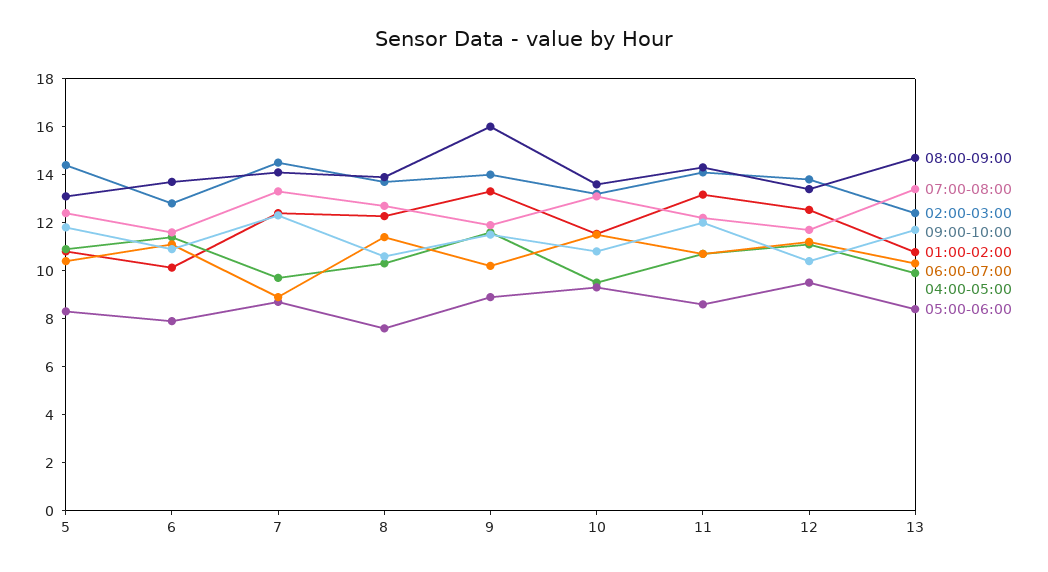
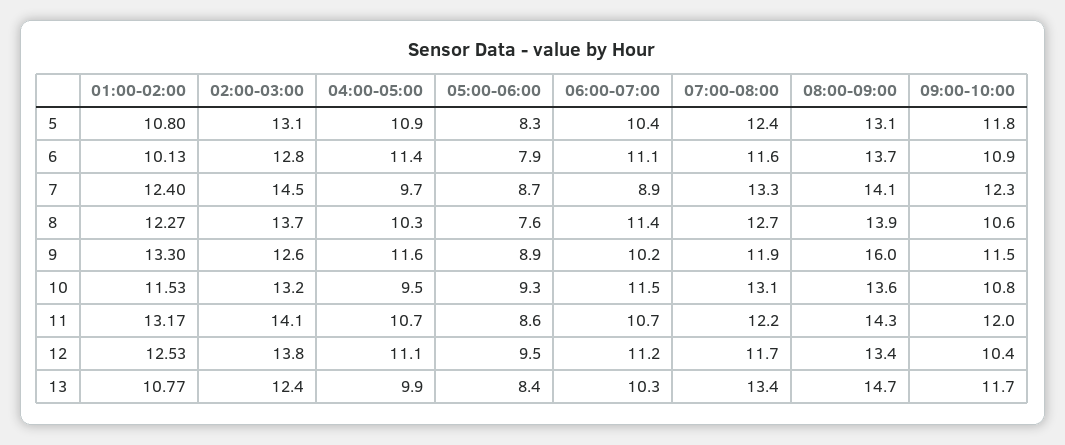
02:00-03:00, 5: 14.5 -> 13.1
02:00-03:00, 9: 14 -> 12.6

